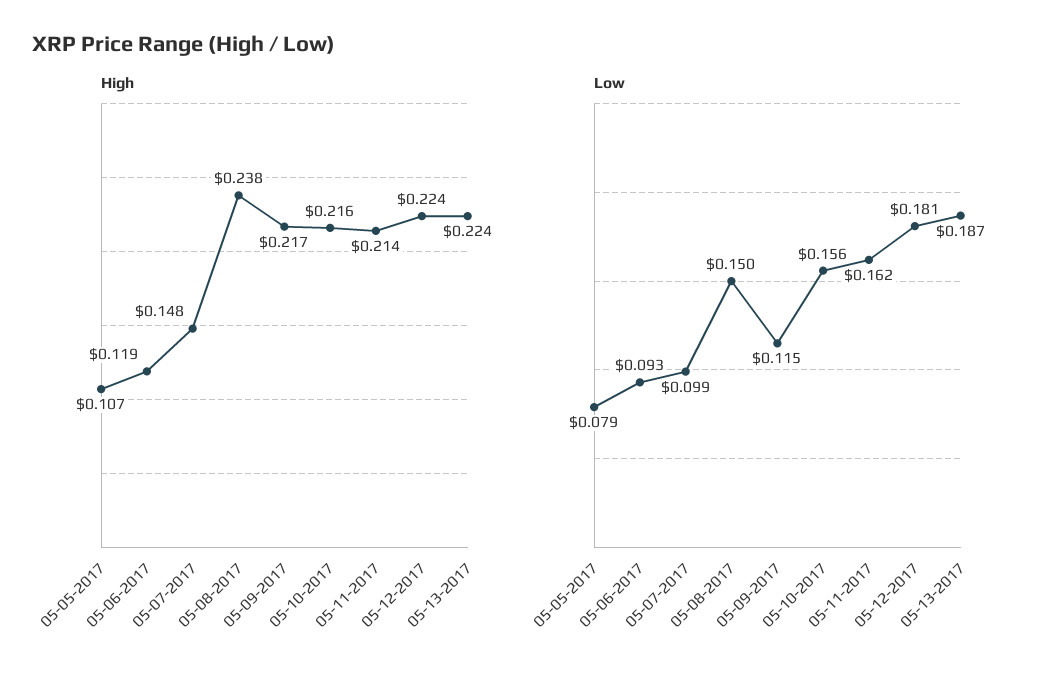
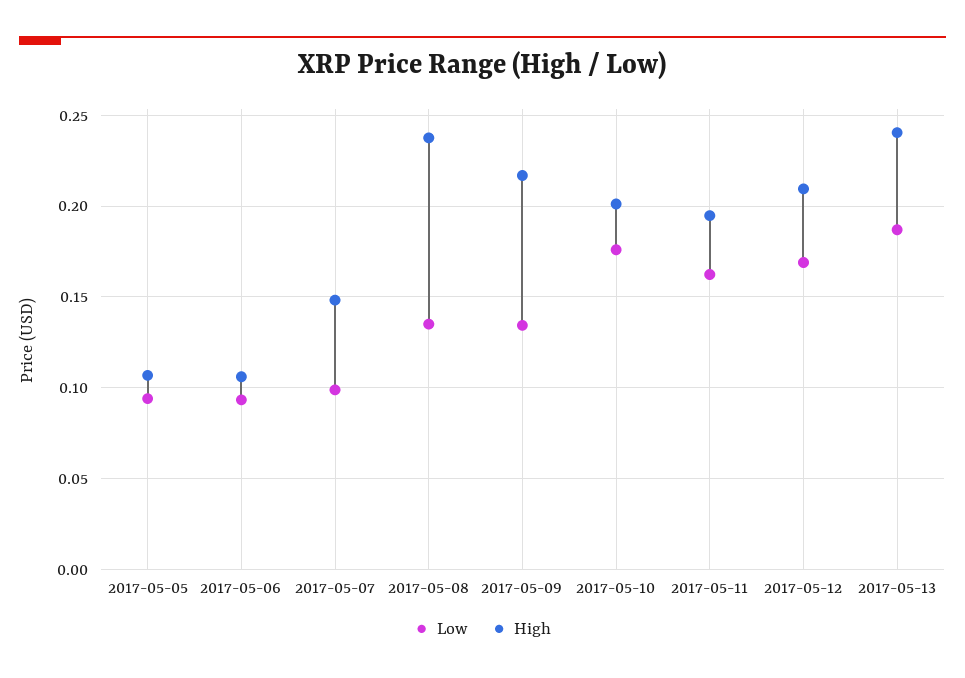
High, 05-06-2017: 0.119 -> 0.105
High, 05-10-2017: 0.216 -> 0.2
High, 05-11-2017: 0.214 -> 0.195
High, 05-12-2017: 0.224 -> 0.21
High, 05-13-2017: 0.224 -> 0.24
Low, 05-05-2017: 0.079 -> 0.095
Low, 05-08-2017: 0.15 -> 0.135
Low, 05-09-2017: 0.115 -> 0.135
Low, 05-10-2017: 0.156 -> 0.175
Low, 05-12-2017: 0.181 -> 0.17

